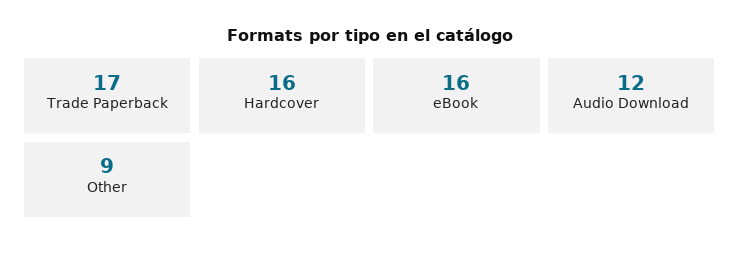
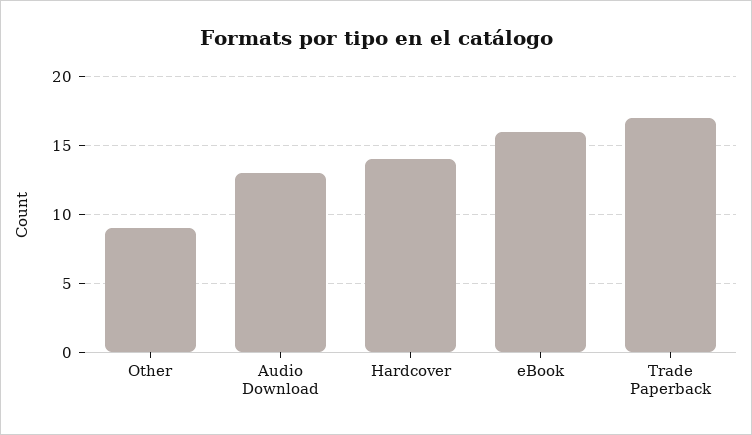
Hardcover: 16 -> 14
Audio Download: 12 -> 13

